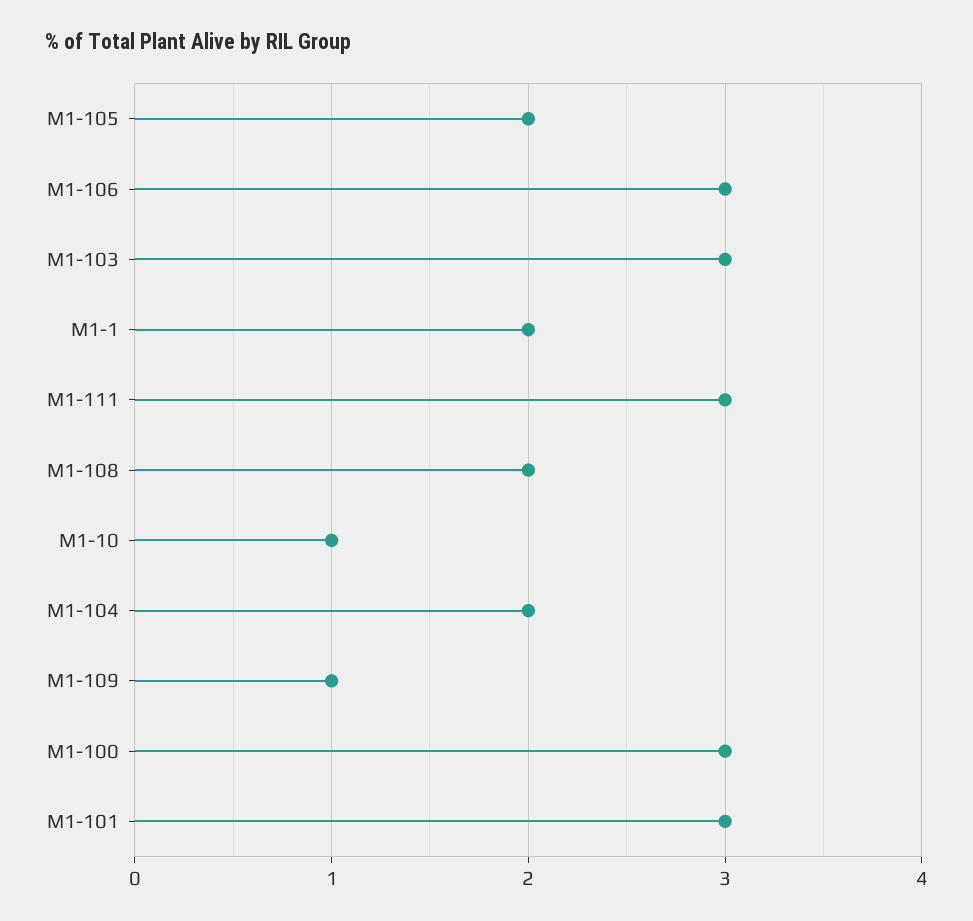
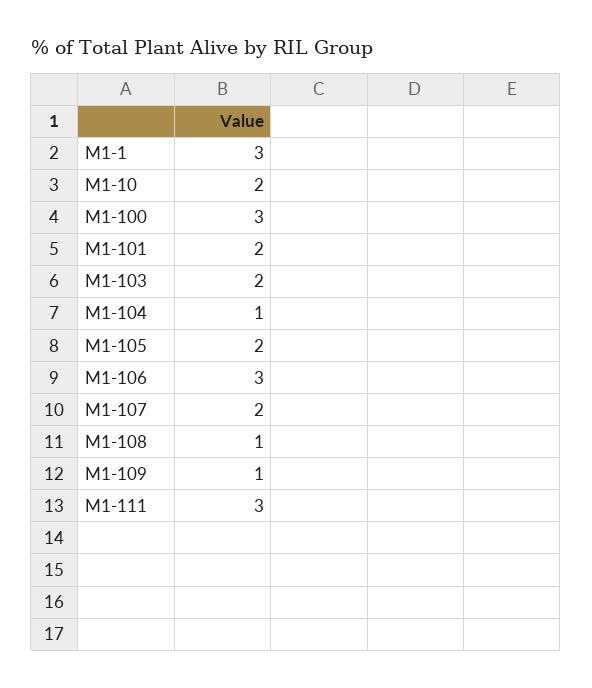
M1-103: 3 -> 2
M1-1: 2 -> 3
M1-108: 2 -> 1
M1-10: 1 -> 2
M1-104: 2 -> 1
M1-101: 3 -> 2
M1-107: none -> 2

